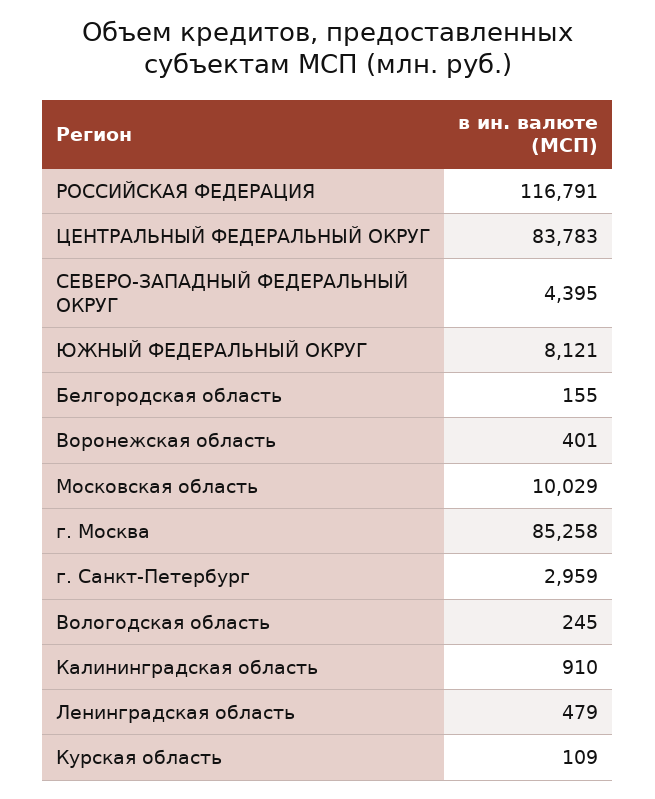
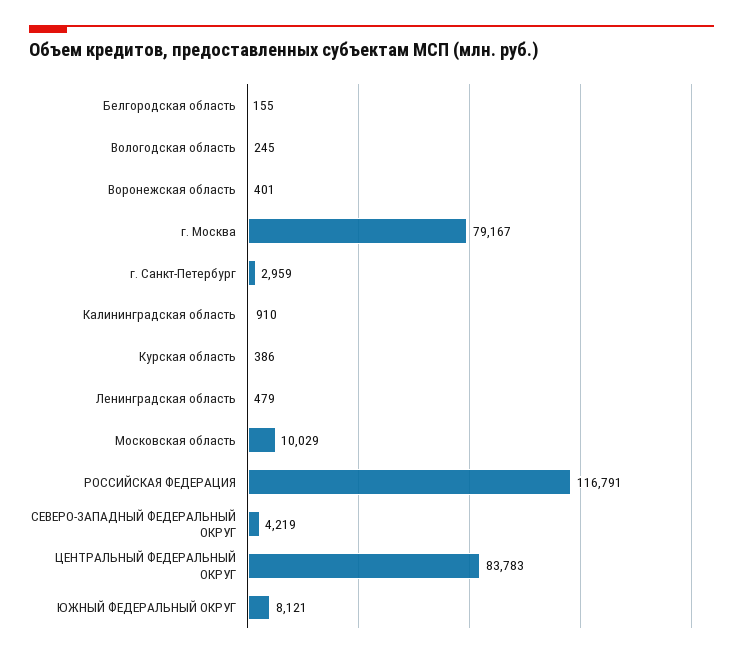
СЕВЕРО-ЗАПАДНЫЙ ФЕДЕРАЛЬНЫЙ ОКРУГ: 4395 -> 4219
г. Москва: 85258 -> 79167
Курская область: 109 -> 386

